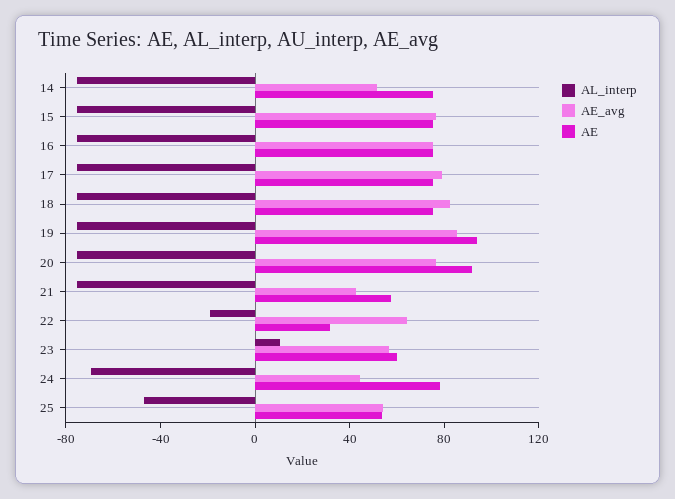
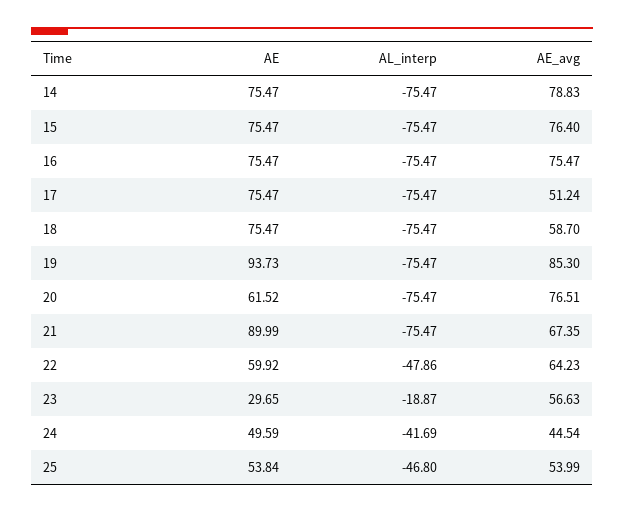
AE_avg, 14: 50 -> 78.83
AE_avg, 17: 80 -> 51.24
AE_avg, 18: 80 -> 58.7
AE, 20: 90 -> 61.52
AE_avg, 21: 40 -> 67.35
AE, 21: 60 -> 89.99
AL_interp, 22: -20 -> -47.86
AE, 22: 30 -> 59.92
AL_interp, 23: 10 -> -18.87
AE, 23: 60 -> 29.65
AL_interp, 24: -70 -> -41.69
AE, 24: 80 -> 49.59

